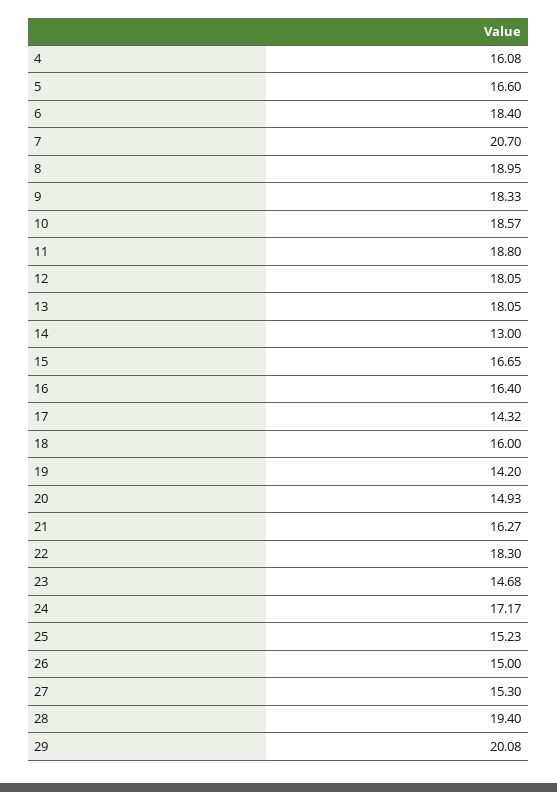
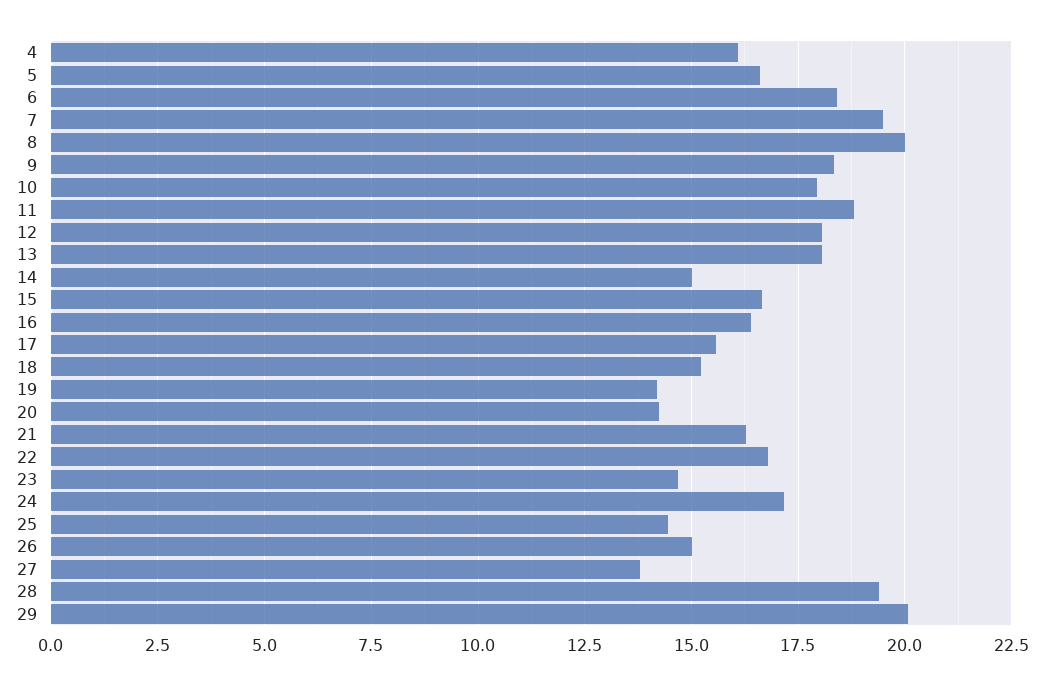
7: 20.7 -> 19.5
8: 18.95 -> 20
10: 18.57 -> 18
14: 13 -> 15
17: 14.32 -> 15.5
18: 16 -> 15.25
20: 14.93 -> 14.25
22: 18.3 -> 16.75
25: 15.23 -> 14.5
27: 15.3 -> 13.75

